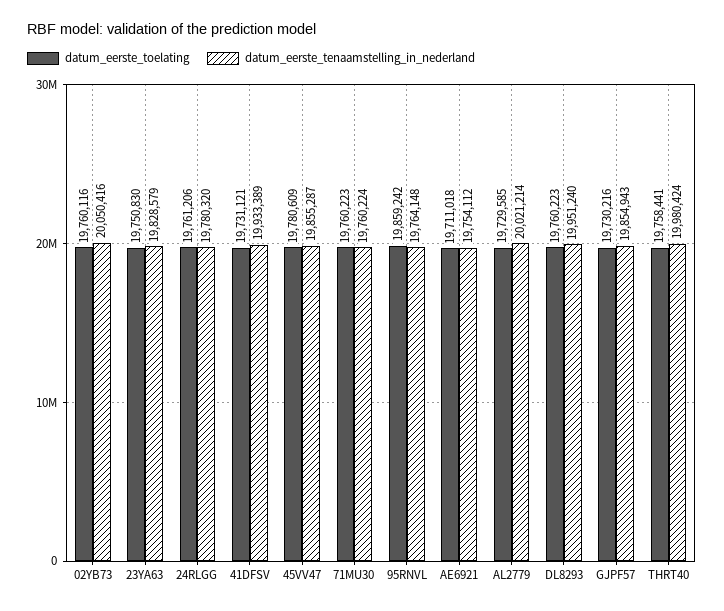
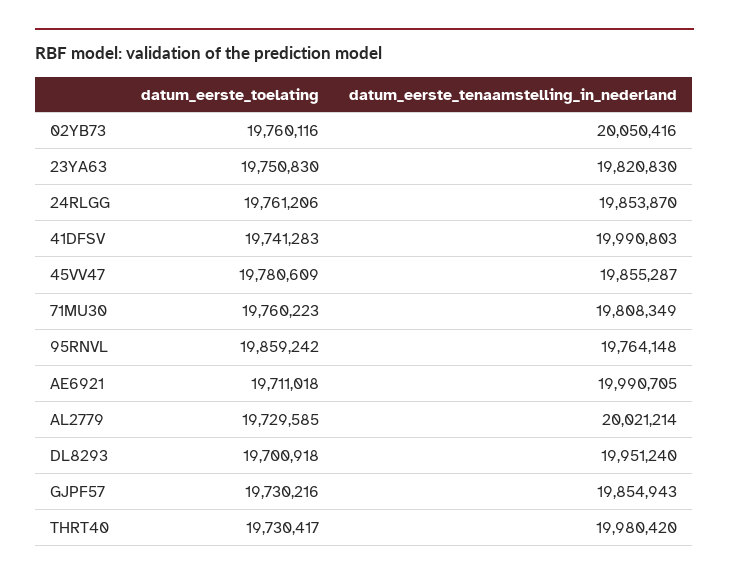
datum_eerste_tenaamstelling_in_nederland, 23YA63: 19828579 -> 19820830
datum_eerste_tenaamstelling_in_nederland, 24RLGG: 19780320 -> 19853870
datum_eerste_toelating, 41DFSV: 19731121 -> 19741283
datum_eerste_tenaamstelling_in_nederland, 41DFSV: 19933389 -> 19990803
datum_eerste_tenaamstelling_in_nederland, 71MU30: 19760224 -> 19808349
datum_eerste_tenaamstelling_in_nederland, AE6921: 19754112 -> 19990705
datum_eerste_toelating, DL8293: 19760223 -> 19700918
datum_eerste_toelating, THRT40: 19758441 -> 19730417
datum_eerste_tenaamstelling_in_nederland, THRT40: 19980424 -> 19980420

